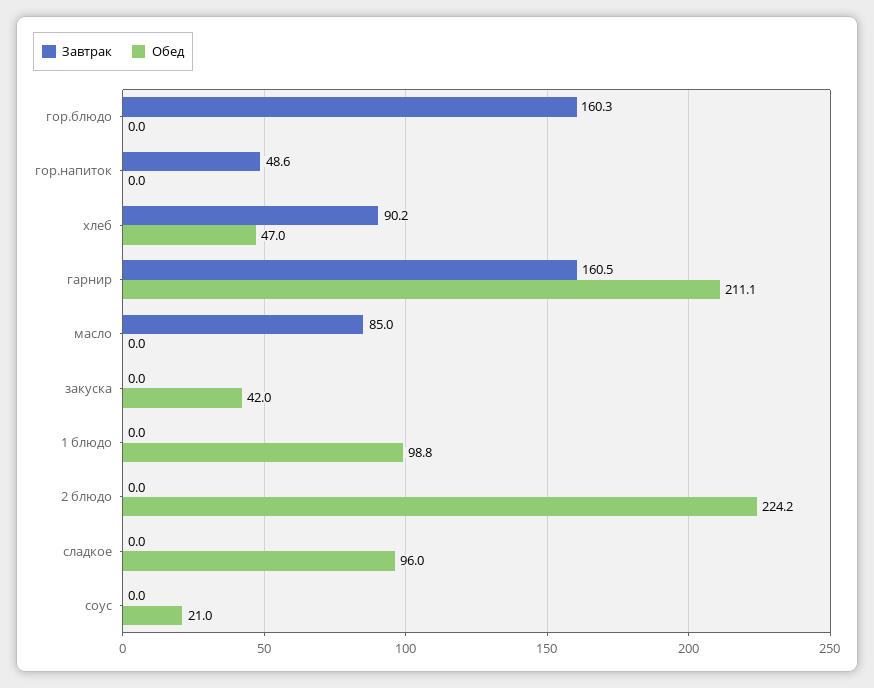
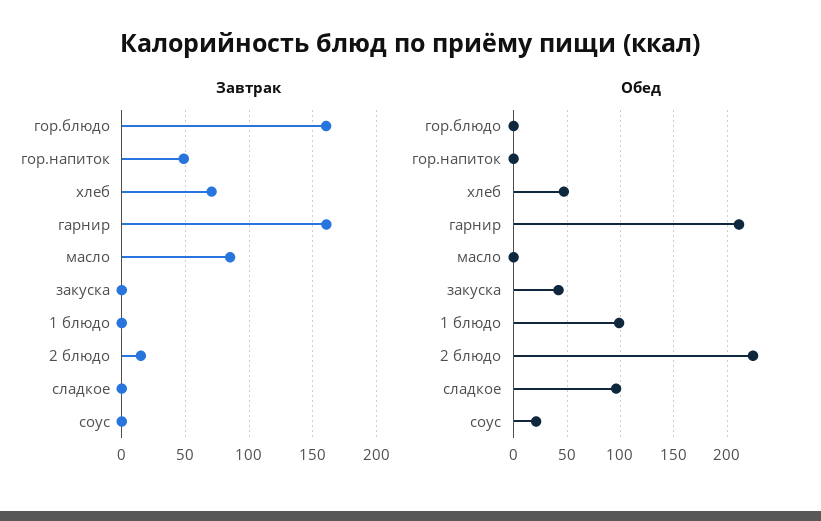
Завтрак, хлеб: 90.2 -> 70
Завтрак, 2 блюдо: 0 -> 15

